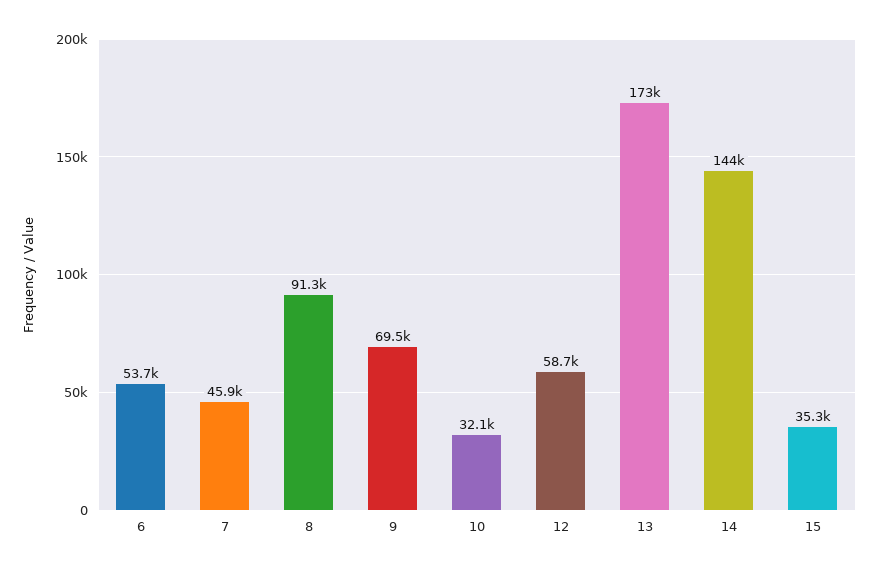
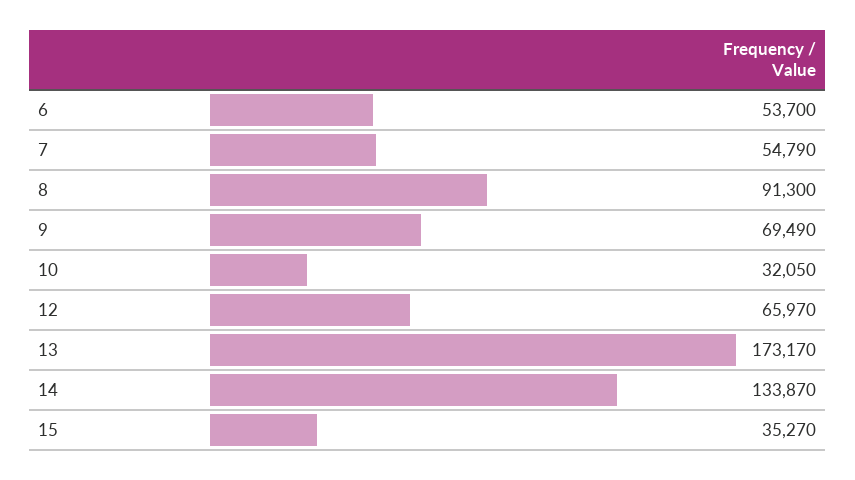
7: 45900 -> 54790
12: 58700 -> 65970
14: 144000 -> 133870

